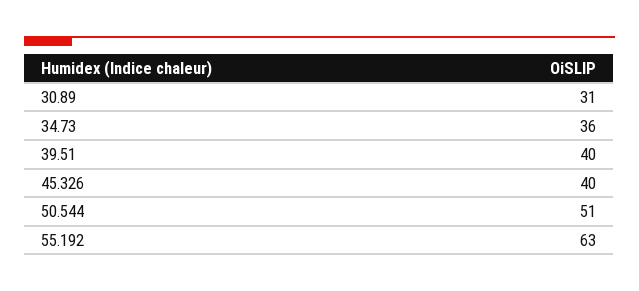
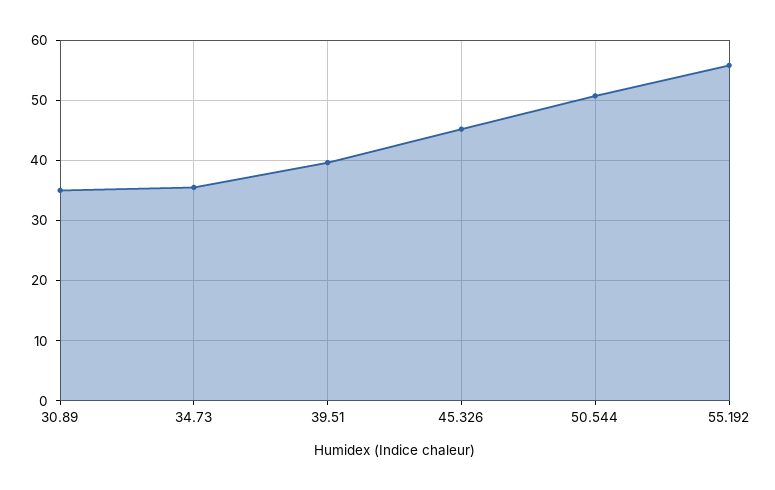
30.89: 31 -> 35
45.326: 40 -> 45
55.192: 63 -> 56

